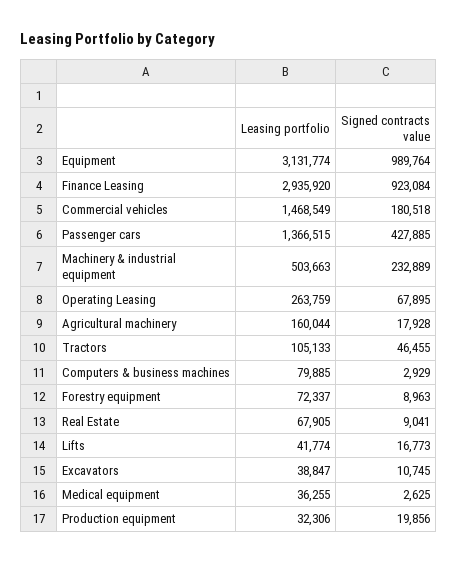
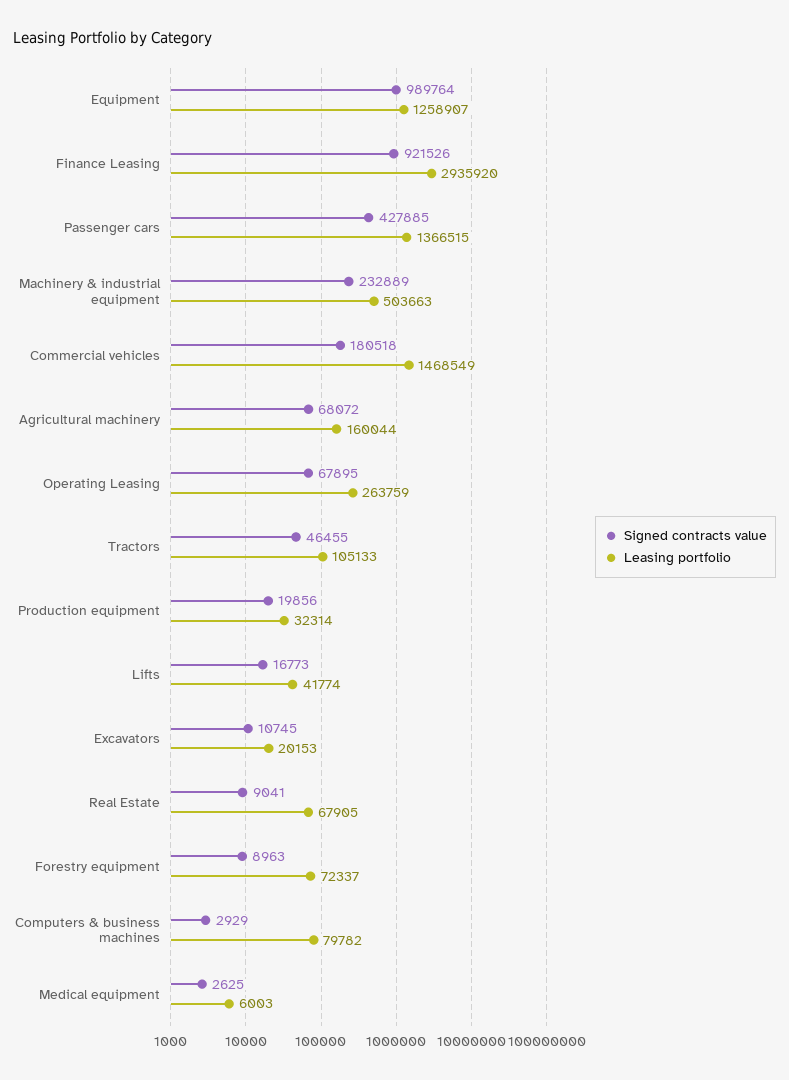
Leasing portfolio, Equipment: 3131774 -> 1258907
Signed contracts value, Finance Leasing: 923084 -> 921526
Signed contracts value, Agricultural machinery: 17928 -> 68072
Leasing portfolio, Computers & business machines: 79885 -> 79782
Leasing portfolio, Excavators: 38847 -> 20153
Leasing portfolio, Medical equipment: 36255 -> 6003
Leasing portfolio, Production equipment: 32306 -> 32314

